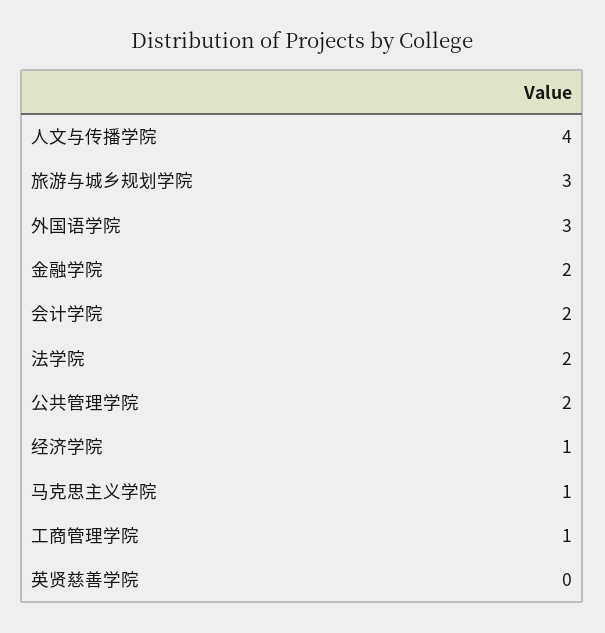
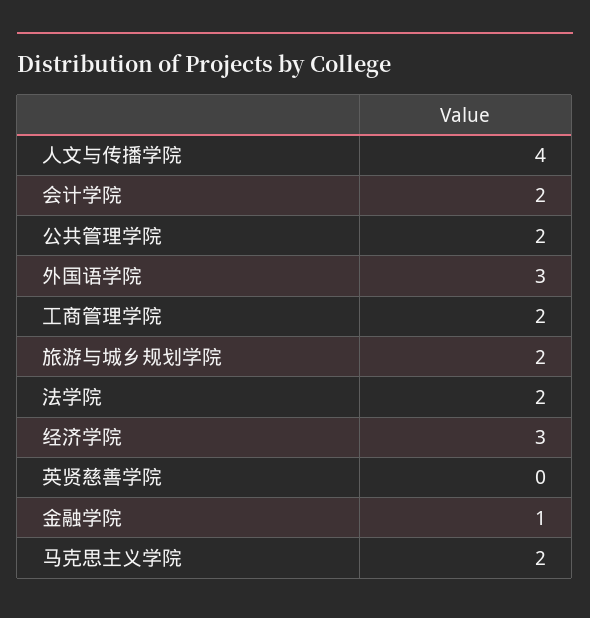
旅游与城乡规划学院: 3 -> 2
金融学院: 2 -> 1
经济学院: 1 -> 3
马克思主义学院: 1 -> 2
工商管理学院: 1 -> 2

